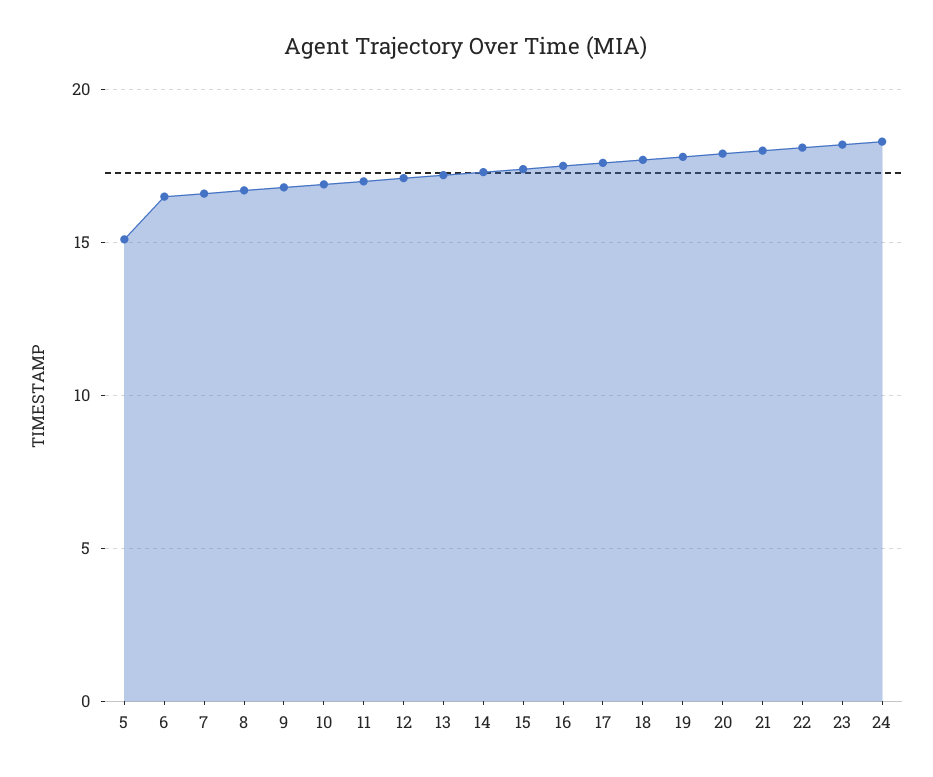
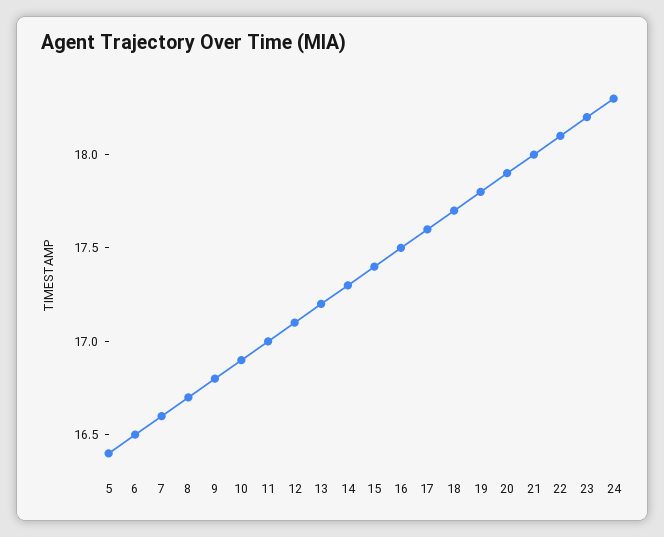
5: 15 -> 16.4

